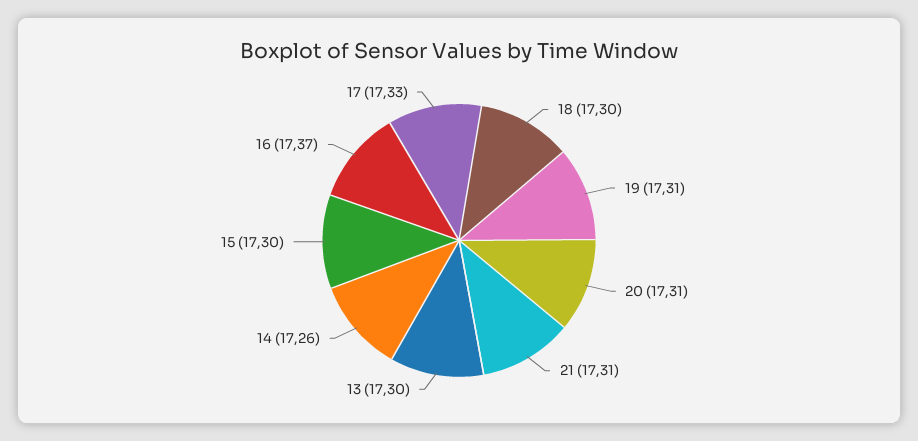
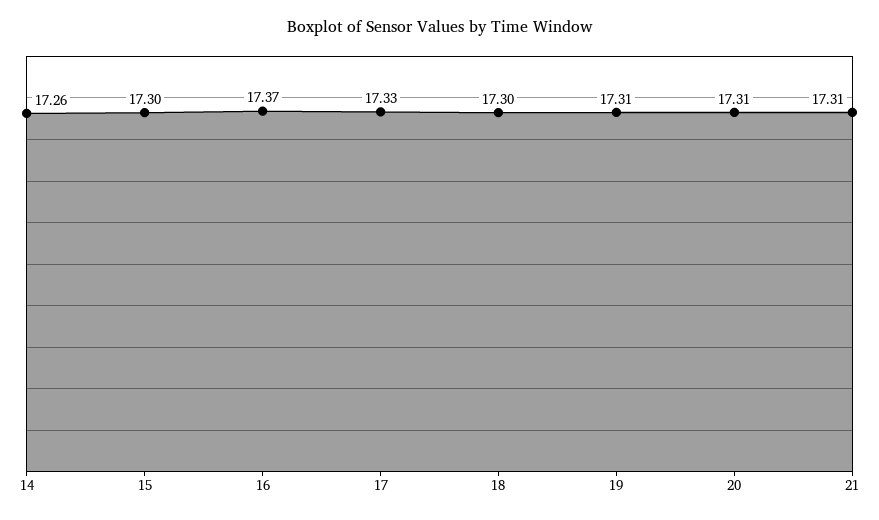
13: 17.3 -> none

